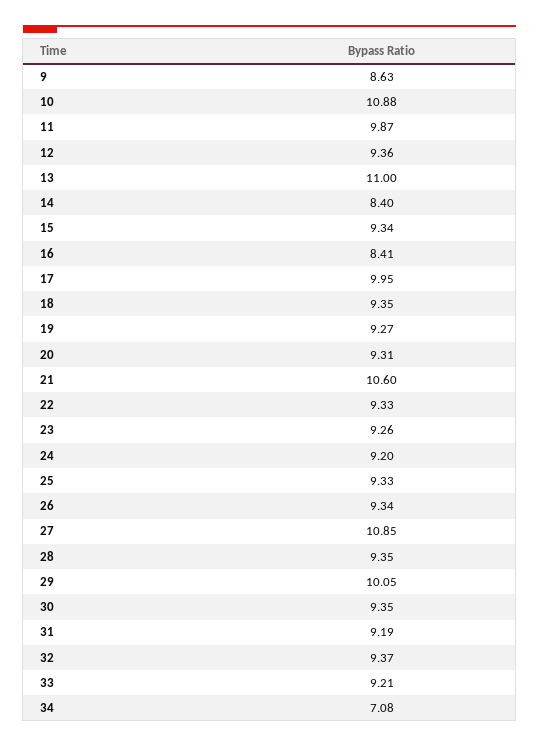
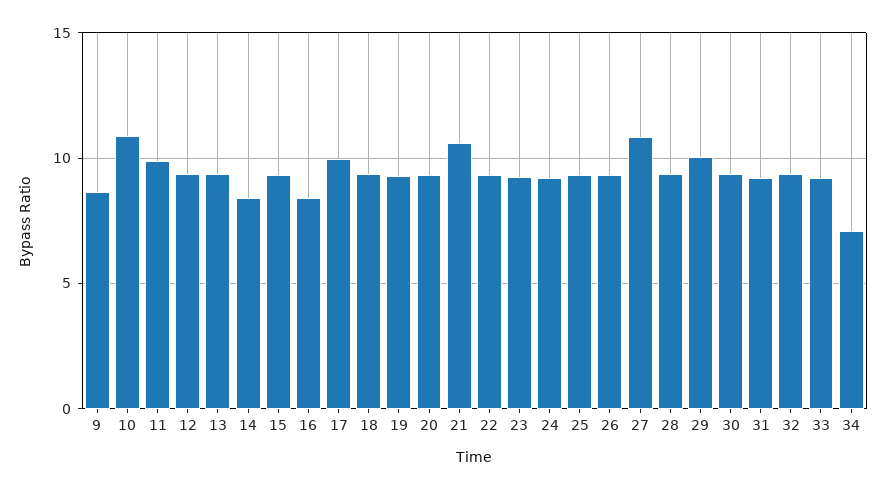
13: 11 -> 9.5

